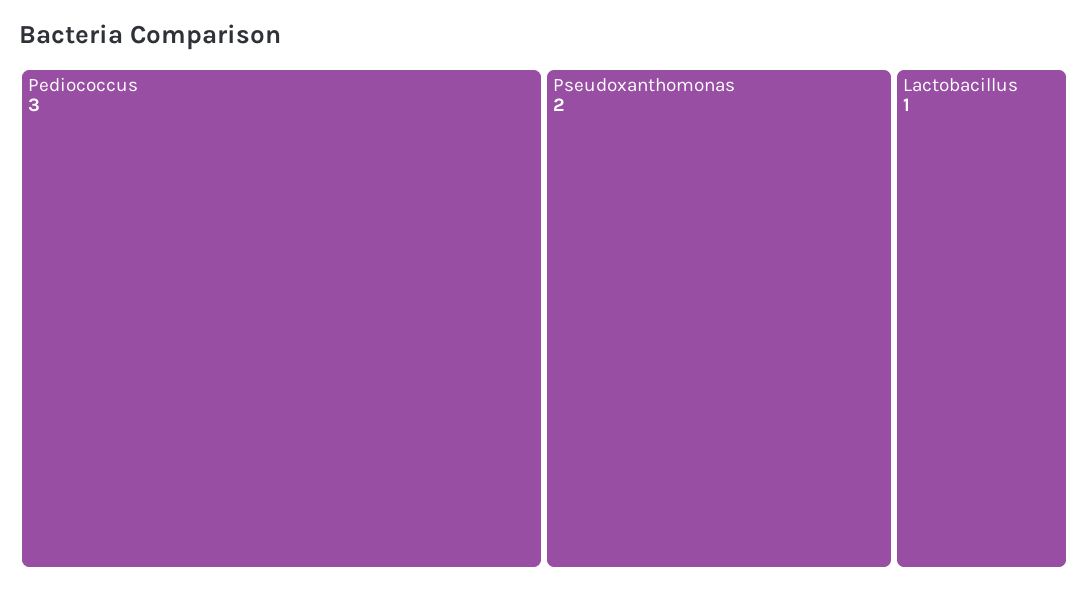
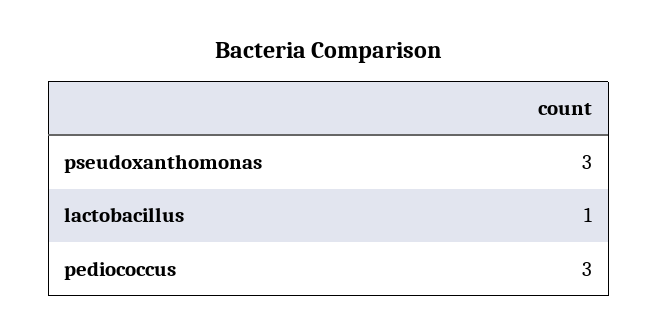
Pseudoxanthomonas: 2 -> 3

